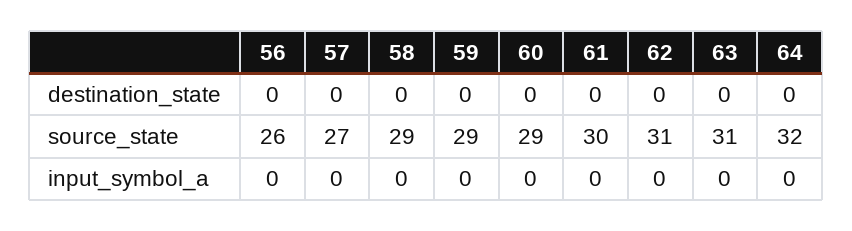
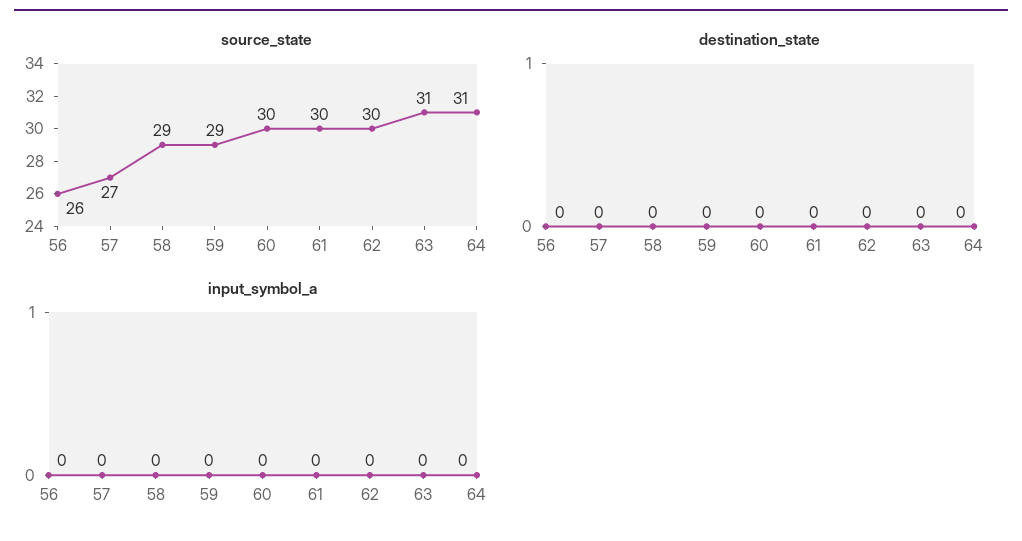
source_state, 60: 29 -> 30
source_state, 62: 31 -> 30
source_state, 64: 32 -> 31

